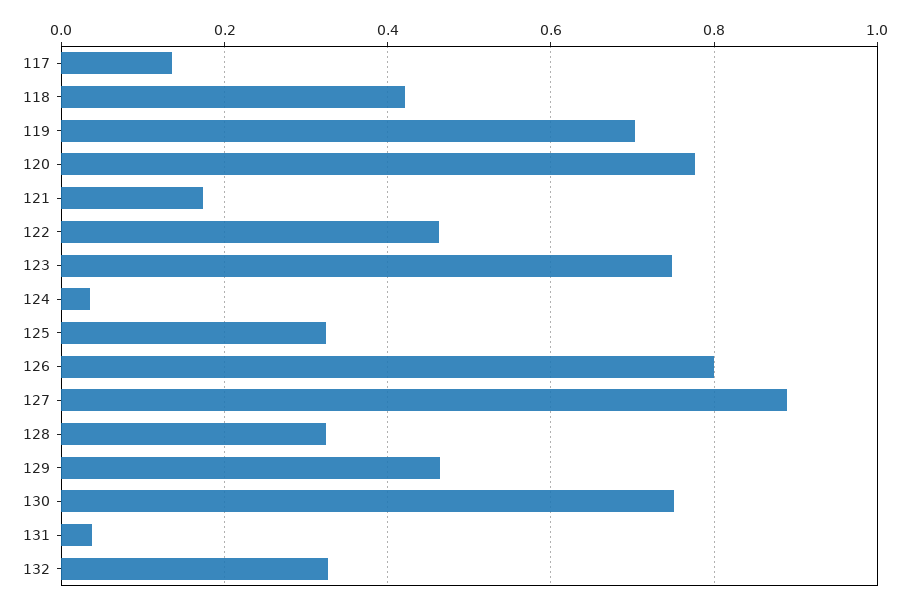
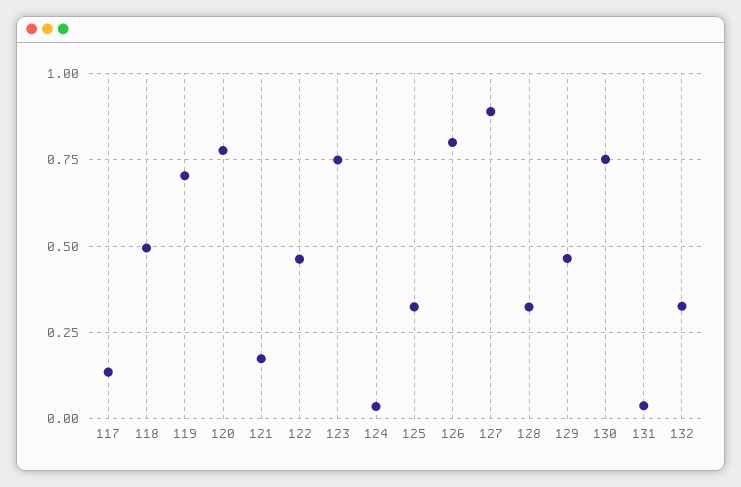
118: 0.42 -> 0.5

